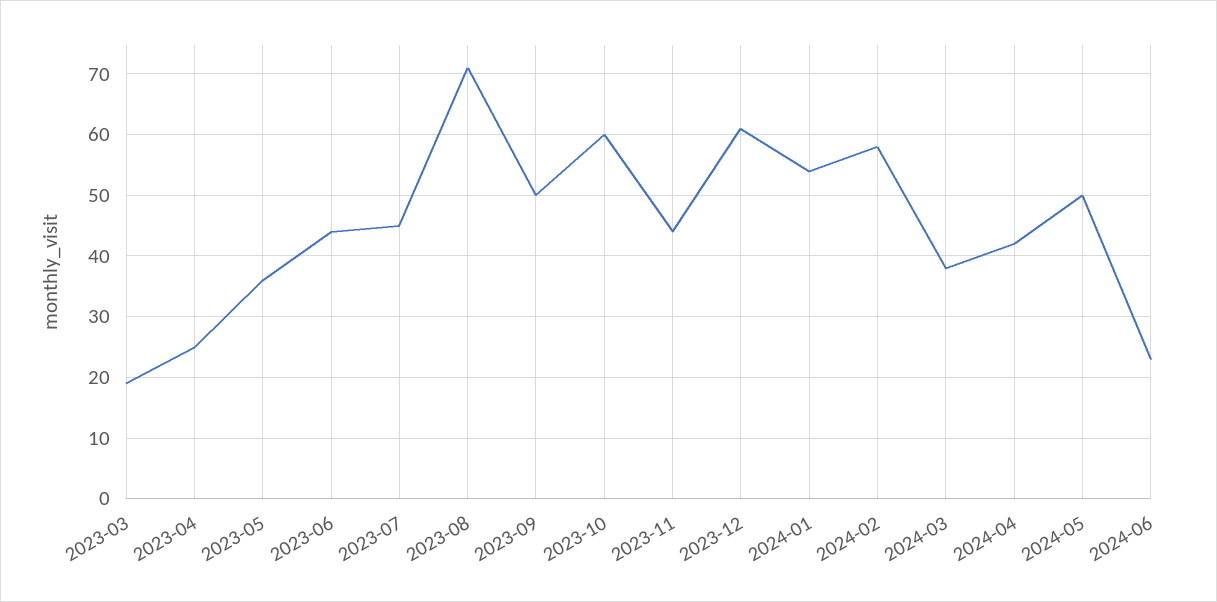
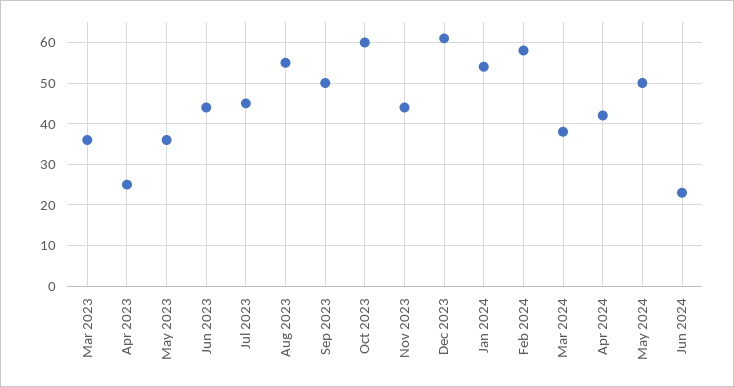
2023-03: 19 -> 35
2023-08: 71 -> 55

